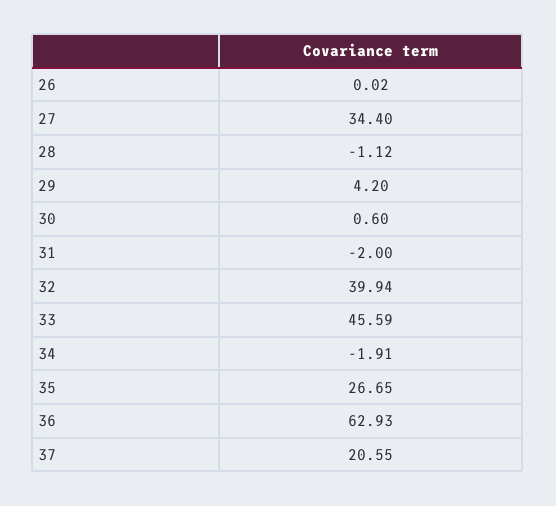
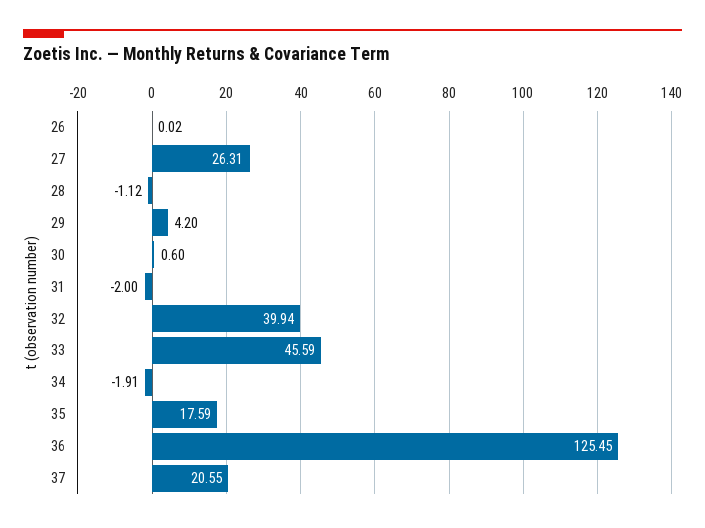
27: 34.4 -> 26.31
35: 26.65 -> 17.59
36: 62.93 -> 125.45

